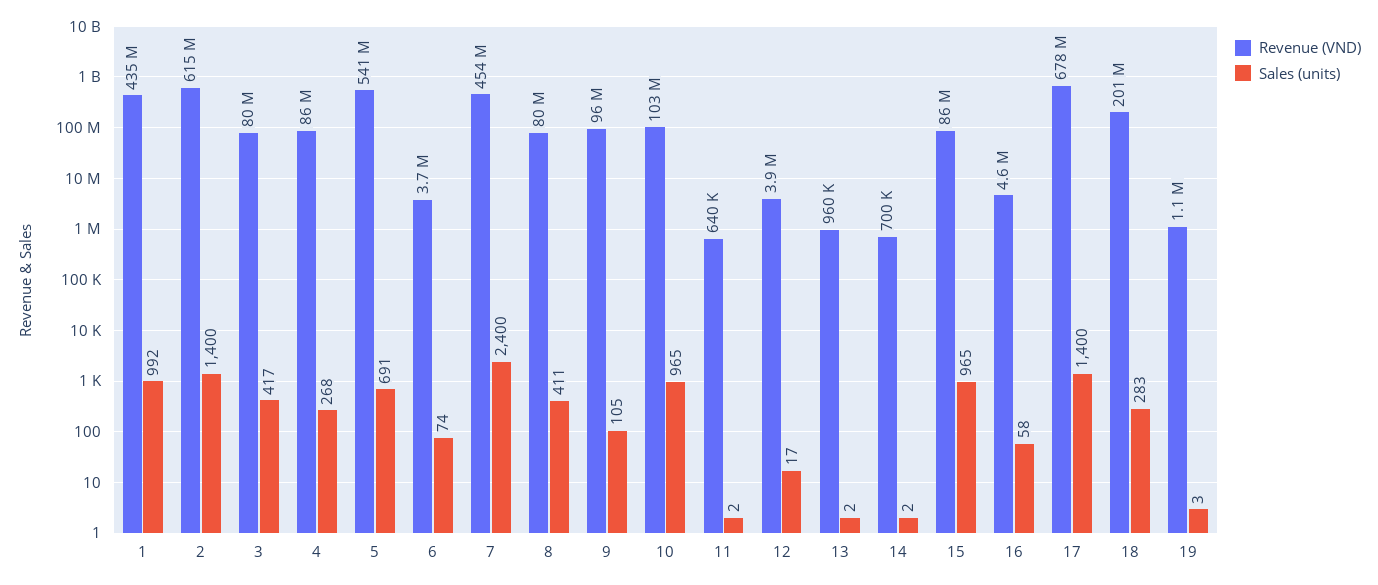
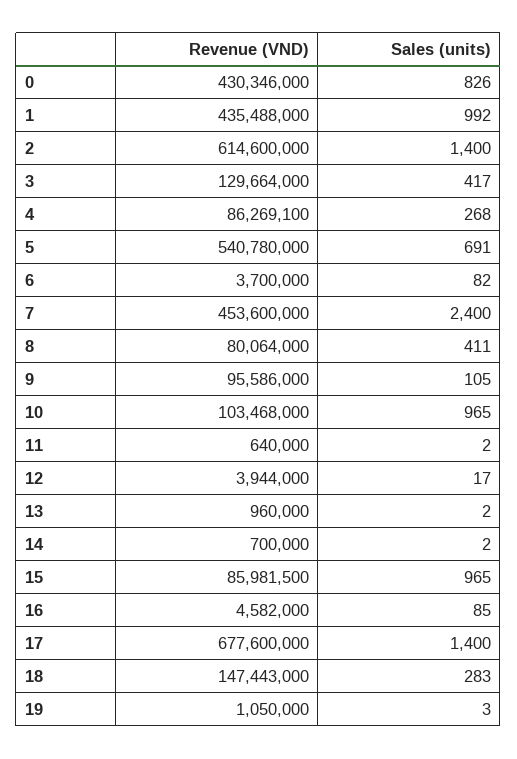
Revenue (VND), 3: 80000000 -> 129664000
Sales (units), 6: 74 -> 82
Sales (units), 16: 58 -> 85
Revenue (VND), 18: 201000000 -> 147443000
Revenue (VND), 0: none -> 430346000
Sales (units), 0: none -> 826

